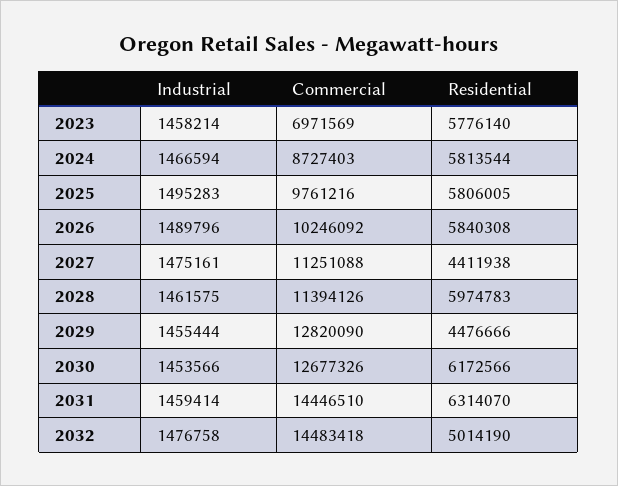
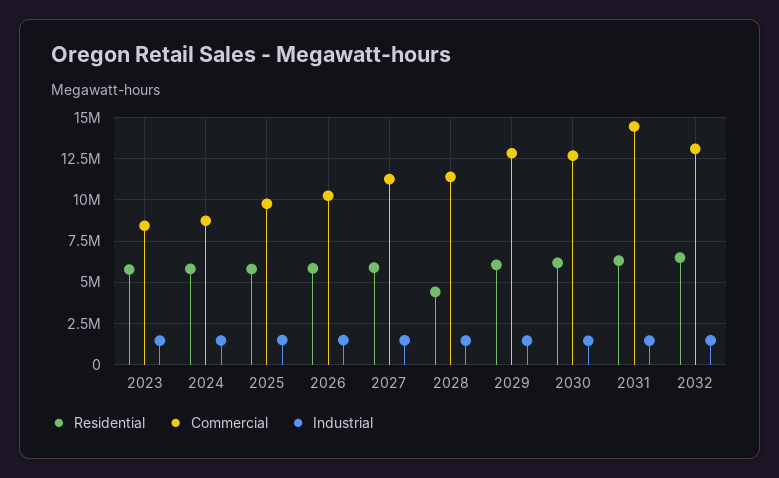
Commercial, 2023: 6971569 -> 8500000
Residential, 2027: 4411938 -> 6000000
Residential, 2028: 5974783 -> 4500000
Residential, 2029: 4476666 -> 6000000
Commercial, 2032: 14483418 -> 13000000
Residential, 2032: 5014190 -> 6500000

